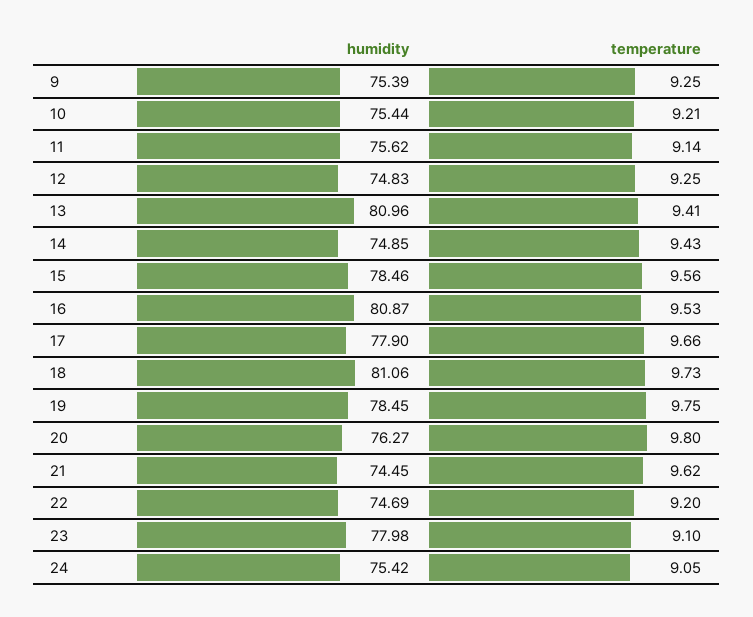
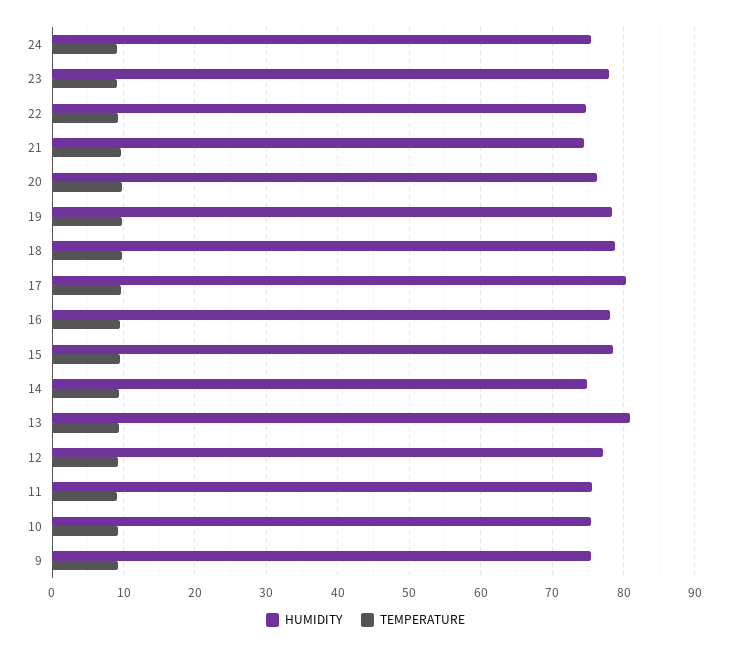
humidity, 12: 74.83 -> 77
humidity, 16: 80.87 -> 78
humidity, 17: 77.9 -> 80
humidity, 18: 81.06 -> 79

